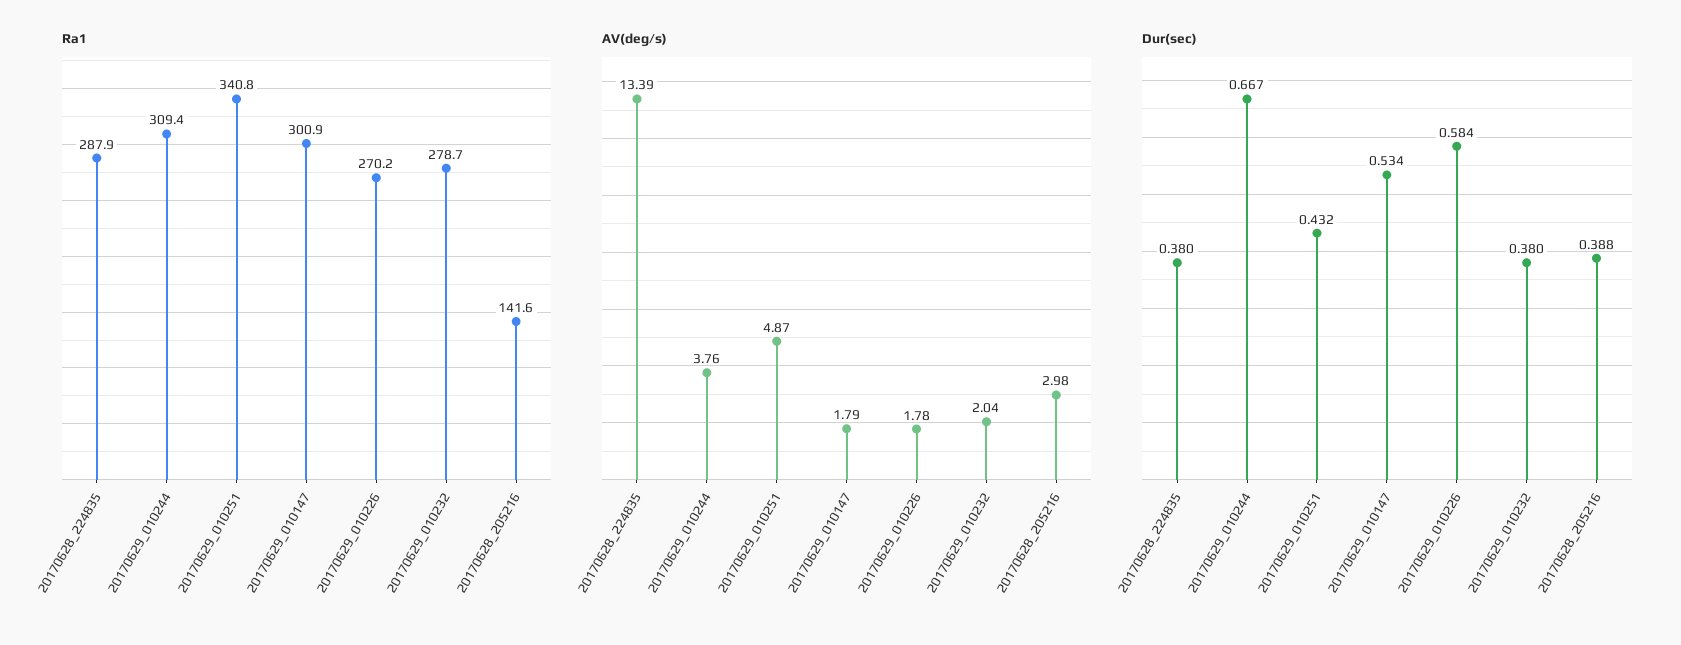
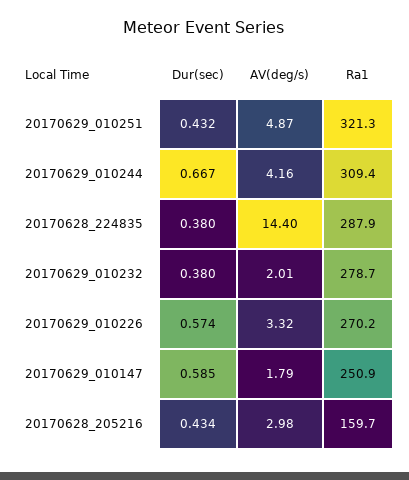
Ra1, 20170629_010251: 340.8 -> 321.3
Ra1, 20170629_010147: 300.9 -> 250.9
Ra1, 20170628_205216: 141.6 -> 159.7
AV(deg/s), 20170628_224835: 13.39 -> 14.4
AV(deg/s), 20170629_010244: 3.76 -> 4.16
AV(deg/s), 20170629_010226: 1.78 -> 3.32
AV(deg/s), 20170629_010232: 2.04 -> 2.01
Dur(sec), 20170629_010147: 0.534 -> 0.585
Dur(sec), 20170629_010226: 0.584 -> 0.574
Dur(sec), 20170628_205216: 0.388 -> 0.434

